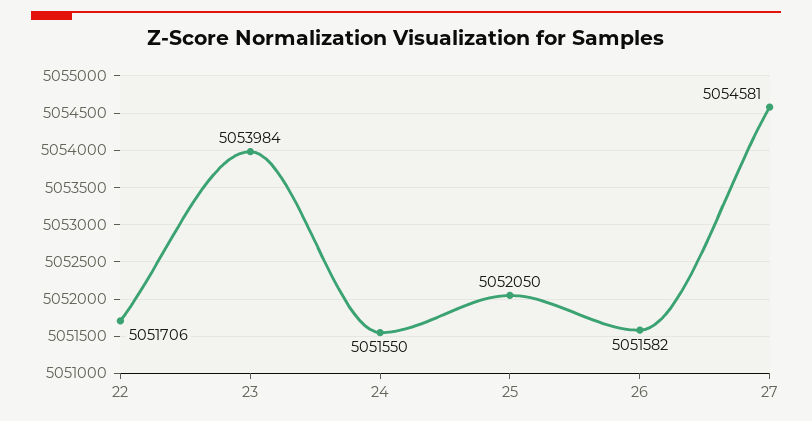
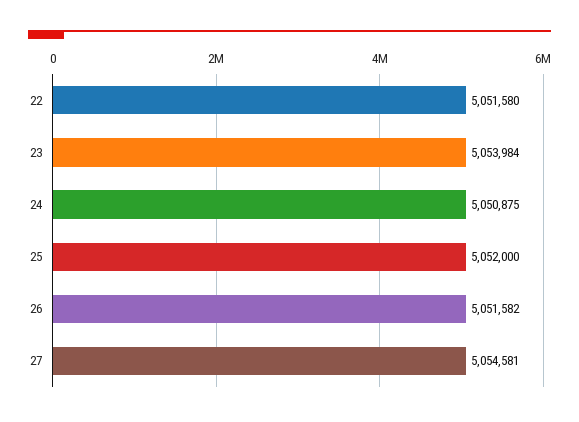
22: 5051706 -> 5051580
24: 5051550 -> 5050875
25: 5052050 -> 5052000

